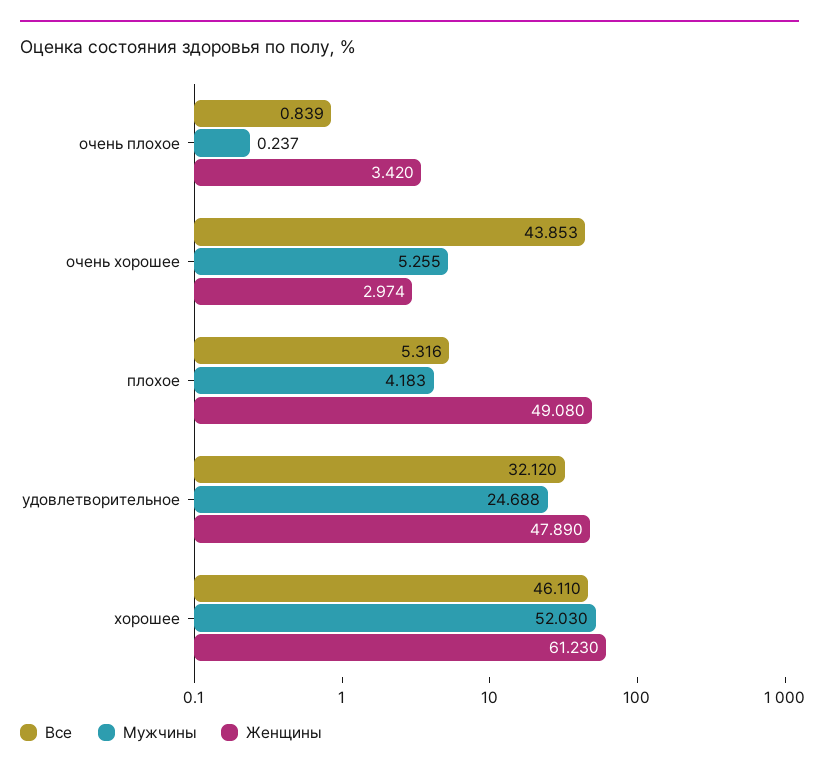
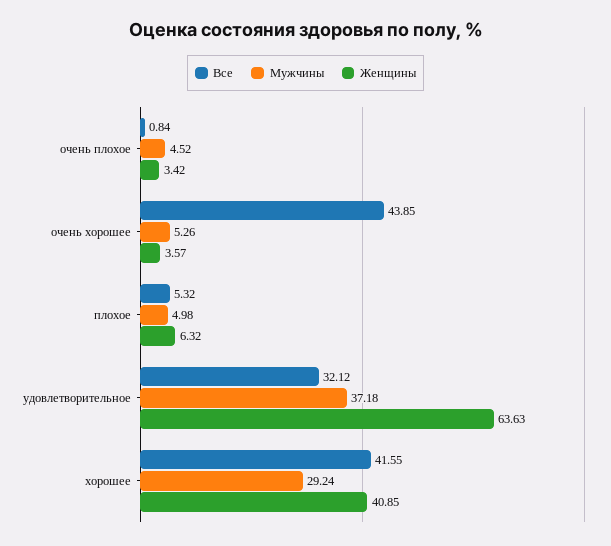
Мужчины, очень плохое: 0.237 -> 4.52
Женщины, очень хорошее: 2.974 -> 3.57
Мужчины, плохое: 4.183 -> 4.98
Женщины, плохое: 49.08 -> 6.32
Мужчины, удовлетворительное: 24.688 -> 37.18
Женщины, удовлетворительное: 47.89 -> 63.63
Все, хорошее: 46.11 -> 41.55
Мужчины, хорошее: 52.03 -> 29.24
Женщины, хорошее: 61.23 -> 40.85

